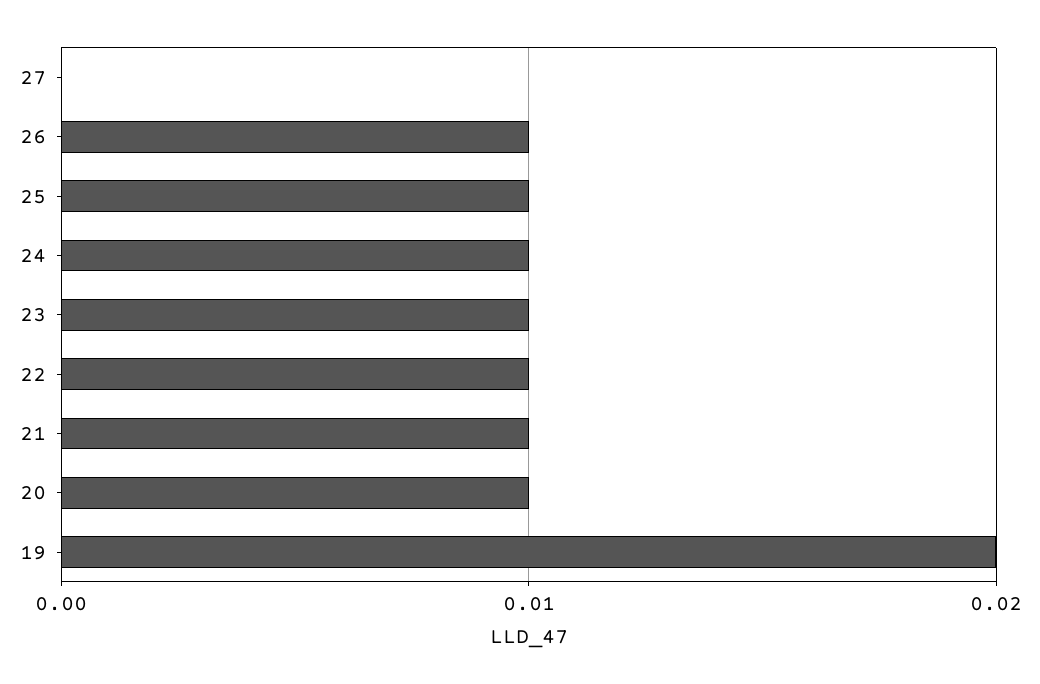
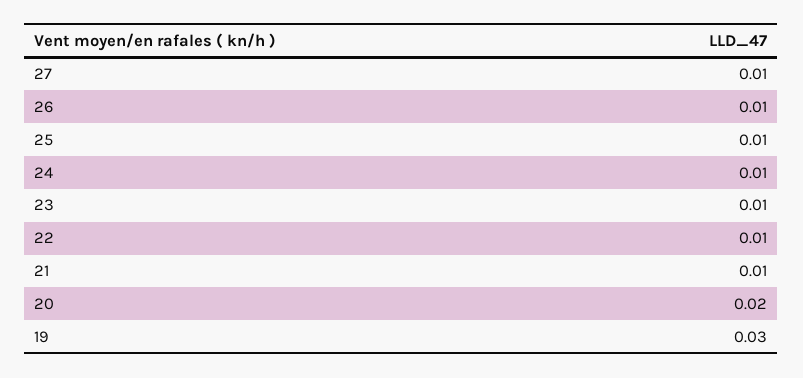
27: 0 -> 0.01
20: 0.01 -> 0.02
19: 0.02 -> 0.03

